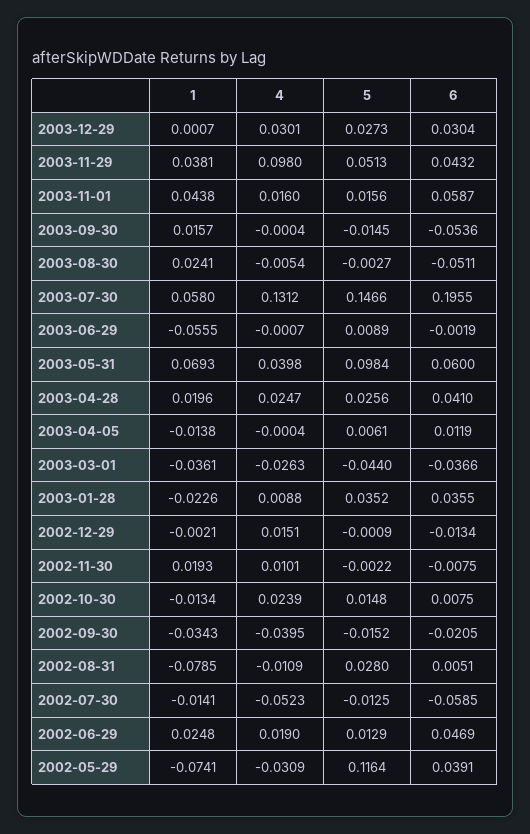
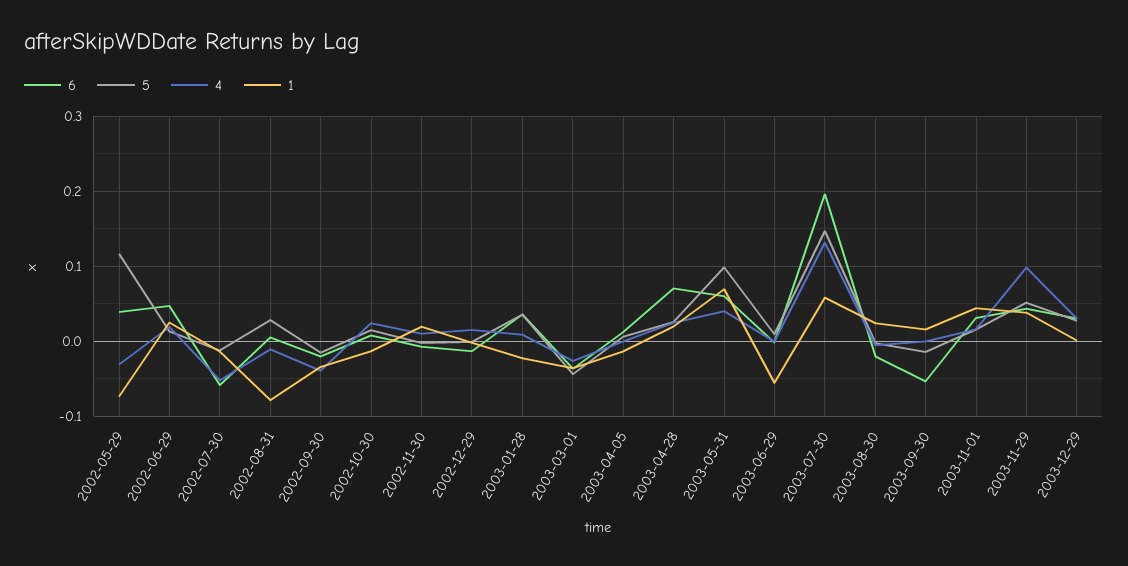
6, 2003-11-01: 0.0587 -> 0.03
6, 2003-08-30: -0.0511 -> -0.02
6, 2003-04-28: 0.041 -> 0.07

